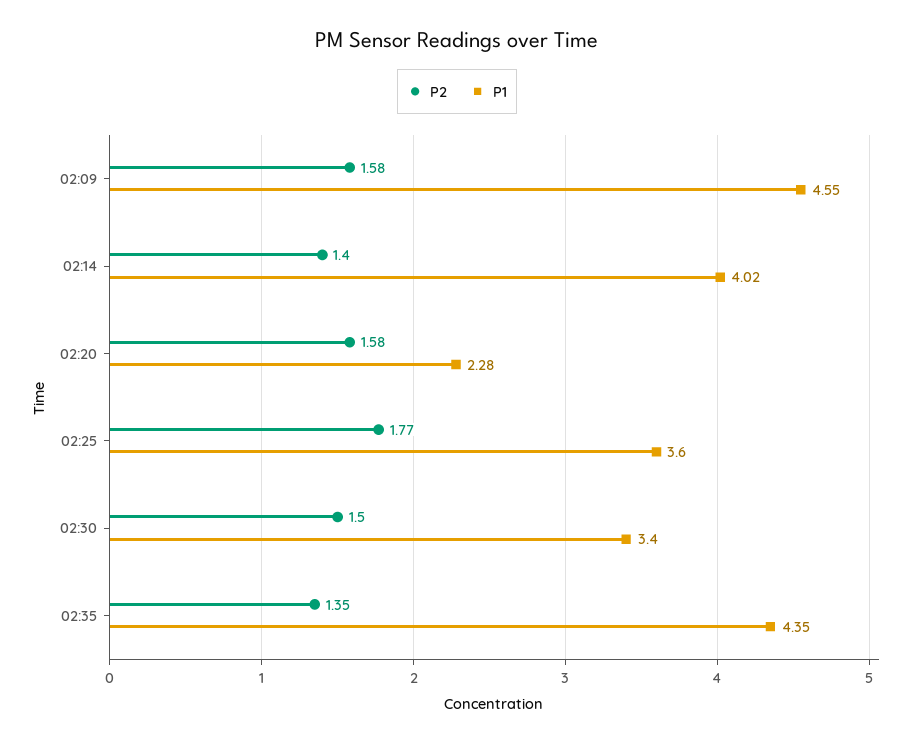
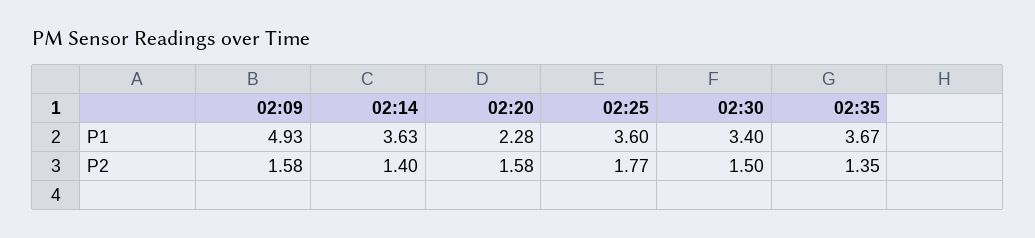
P1, 02:09: 4.55 -> 4.93
P1, 02:14: 4.02 -> 3.63
P1, 02:35: 4.35 -> 3.67

